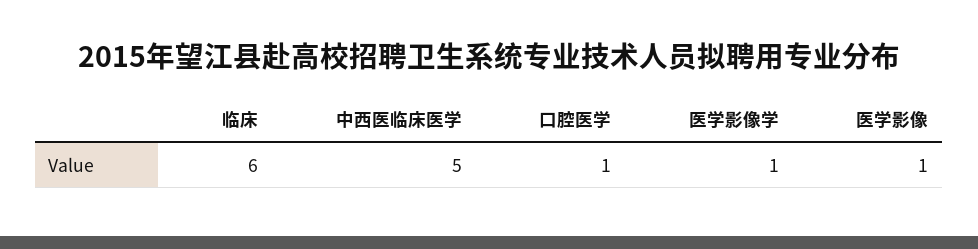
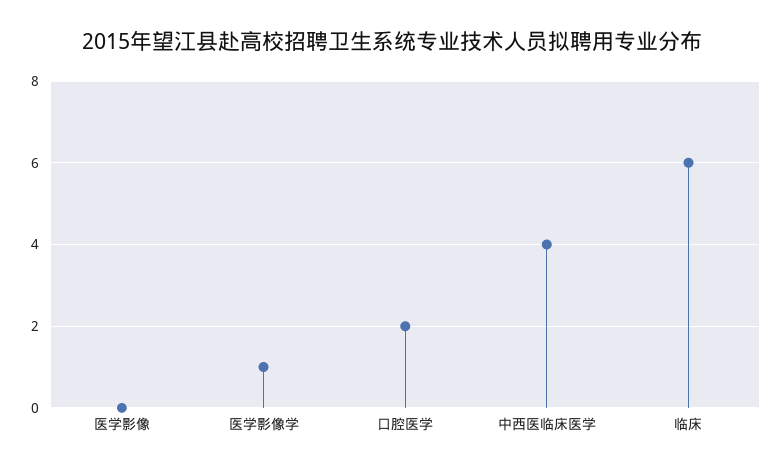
中西医临床医学: 5 -> 4
口腔医学: 1 -> 2
医学影像: 1 -> 0

